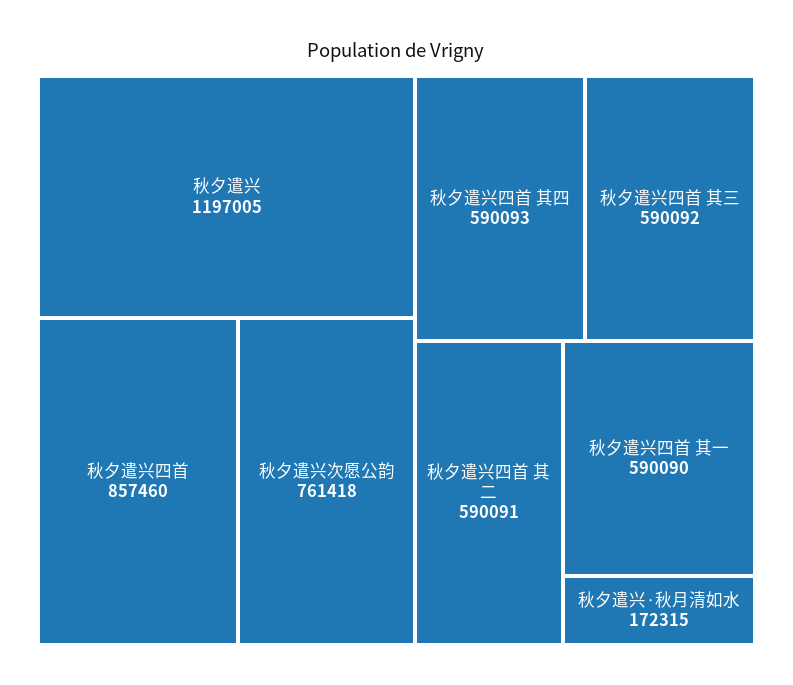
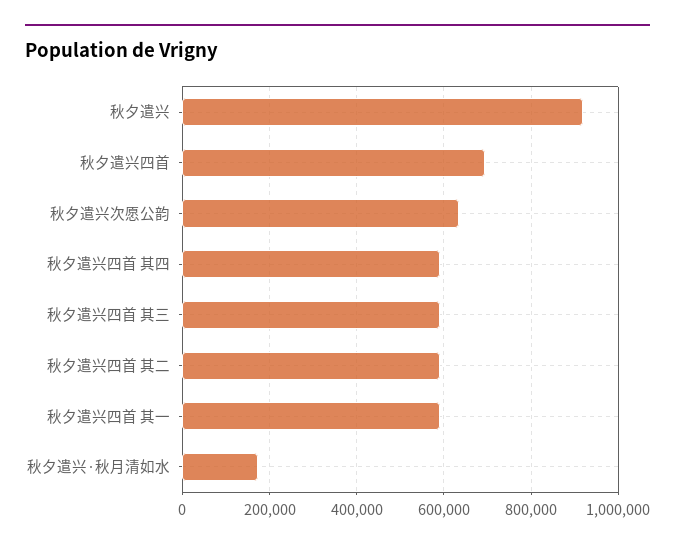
秋夕遣兴: 1197005 -> 920000
秋夕遣兴四首: 857460 -> 700000
秋夕遣兴次愿公韵: 761418 -> 640000

